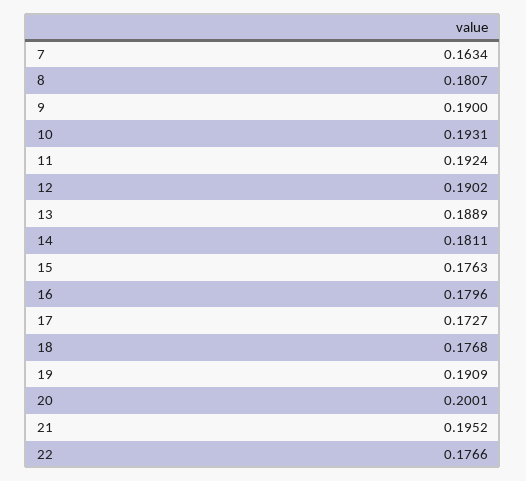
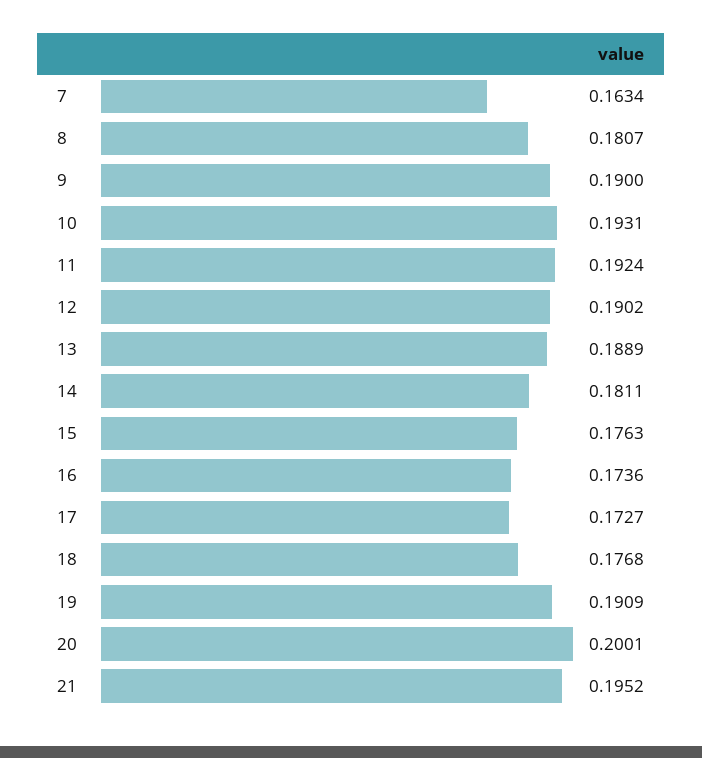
16: 0.1796 -> 0.1736
22: 0.1766 -> none

